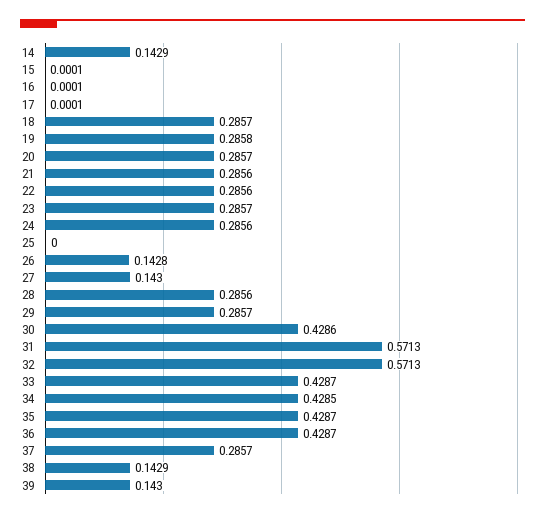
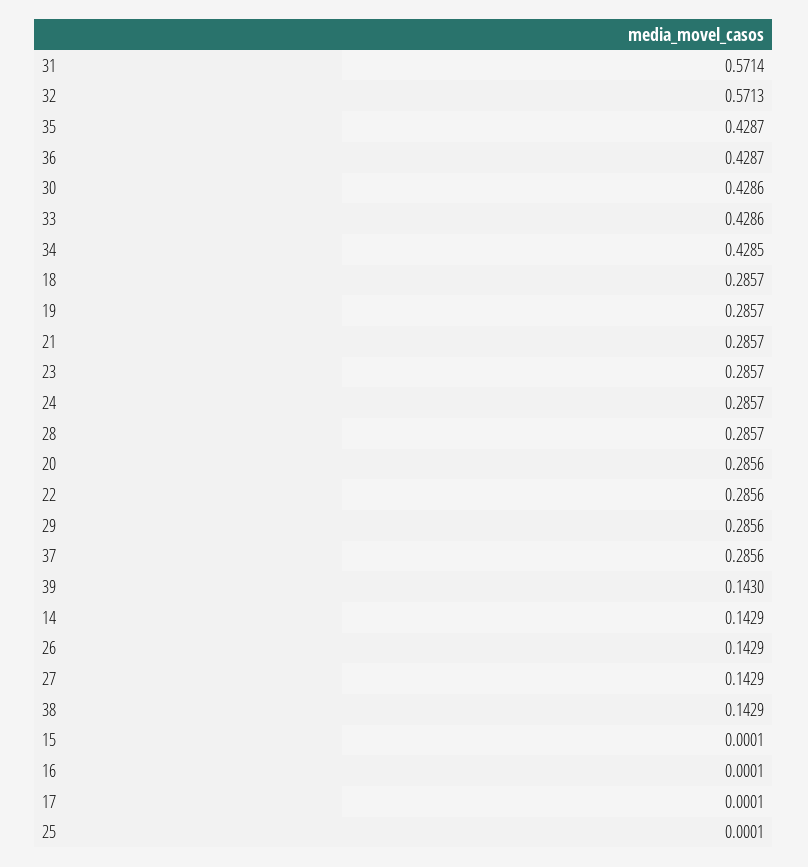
19: 0.2858 -> 0.2857
20: 0.2857 -> 0.2856
21: 0.2856 -> 0.2857
24: 0.2856 -> 0.2857
25: 0 -> 0.0001
26: 0.1428 -> 0.1429
27: 0.143 -> 0.1429
28: 0.2856 -> 0.2857
29: 0.2857 -> 0.2856
31: 0.5713 -> 0.5714
33: 0.4287 -> 0.4286
37: 0.2857 -> 0.2856

